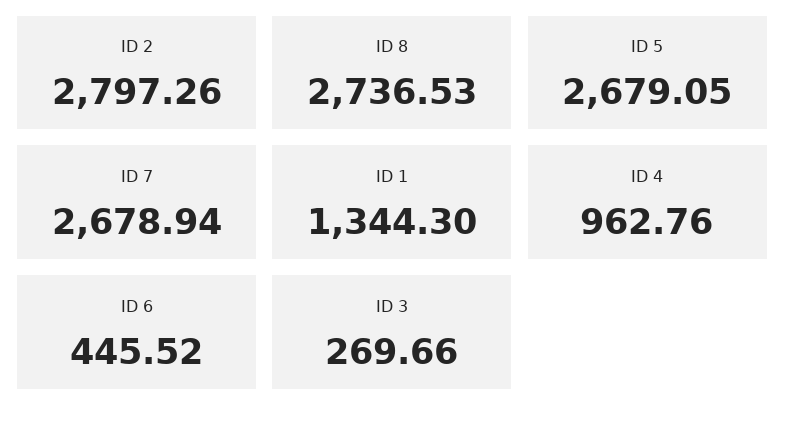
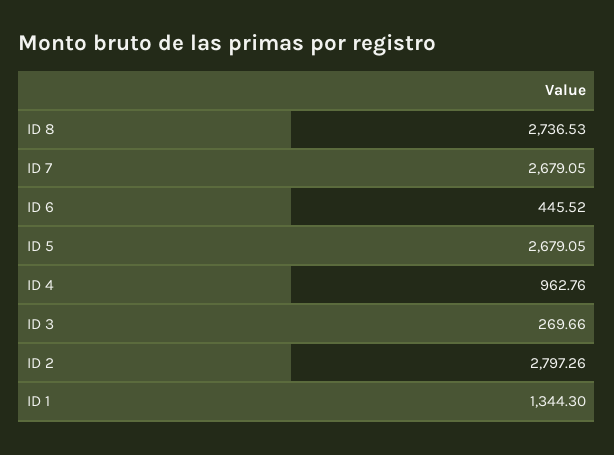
ID 7: 2678.94 -> 2679.05

